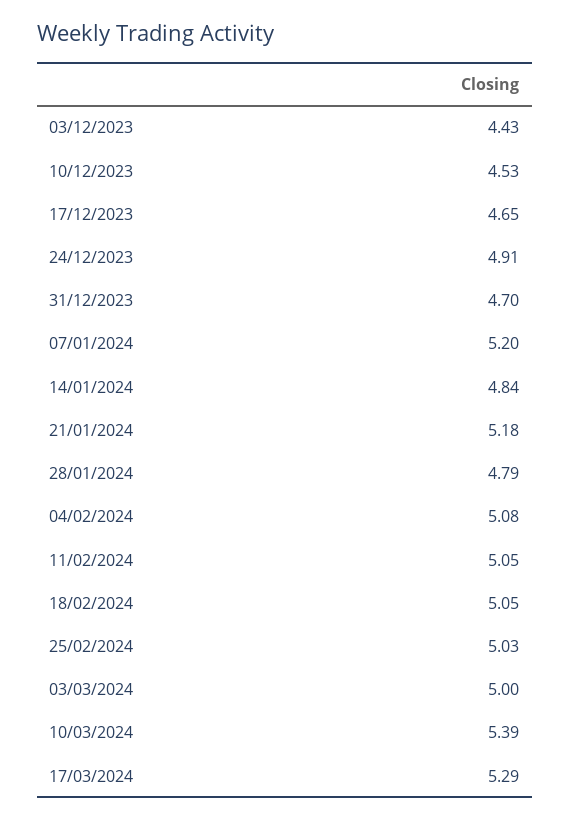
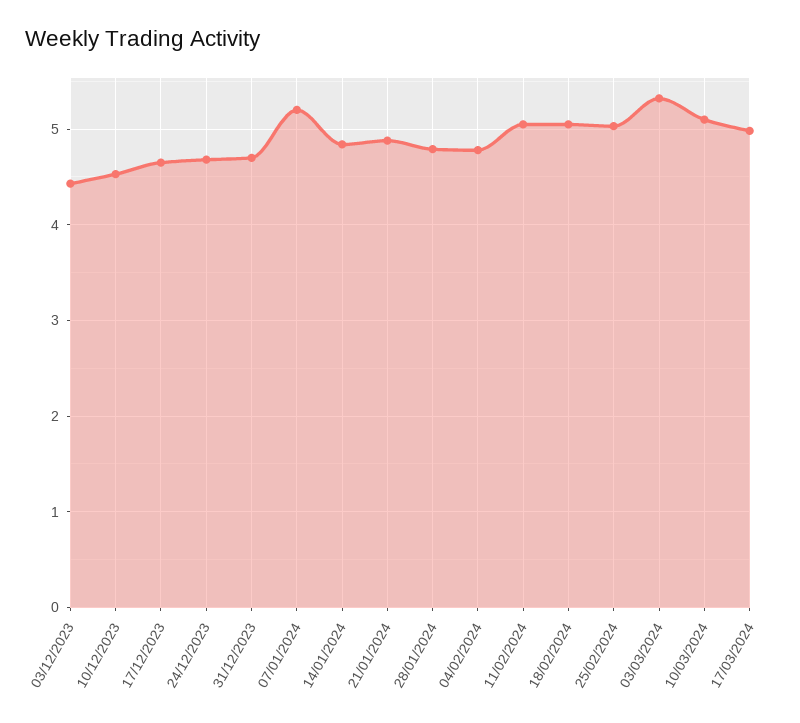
24/12/2023: 4.91 -> 4.7
21/01/2024: 5.18 -> 4.9
04/02/2024: 5.08 -> 4.8
03/03/2024: 5 -> 5.3
10/03/2024: 5.39 -> 5.1
17/03/2024: 5.29 -> 5

